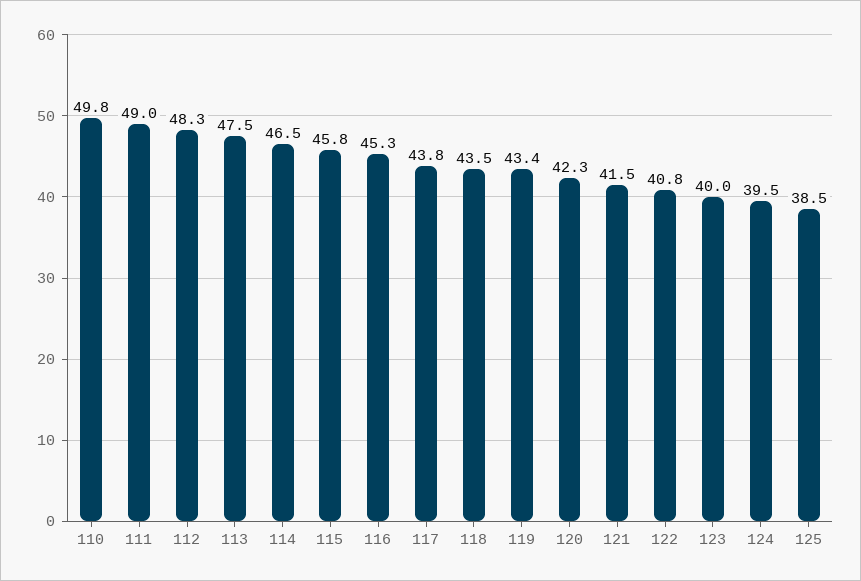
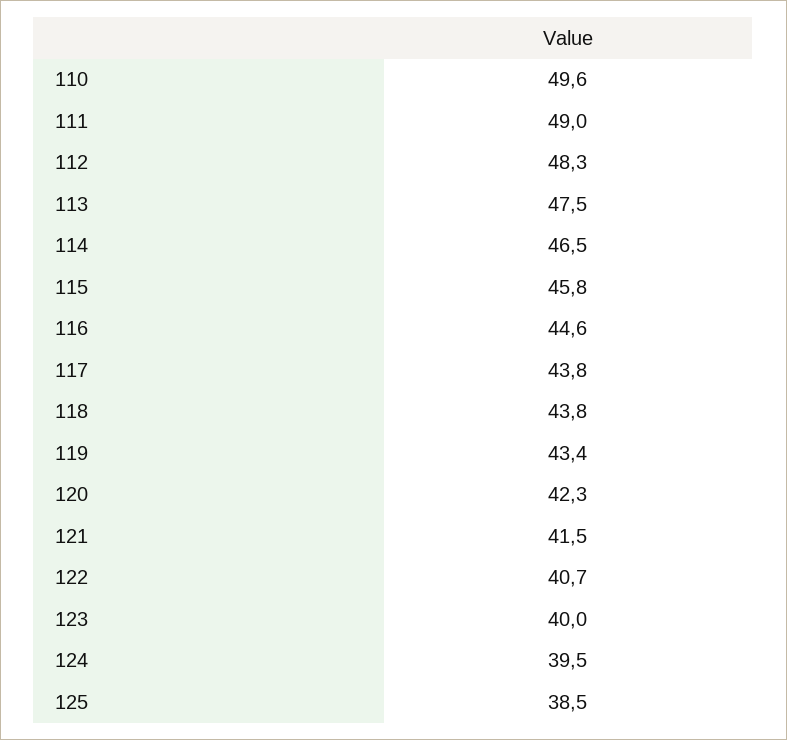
110: 49.8 -> 49.6
116: 45.3 -> 44.6
118: 43.5 -> 43.8
122: 40.8 -> 40.7

